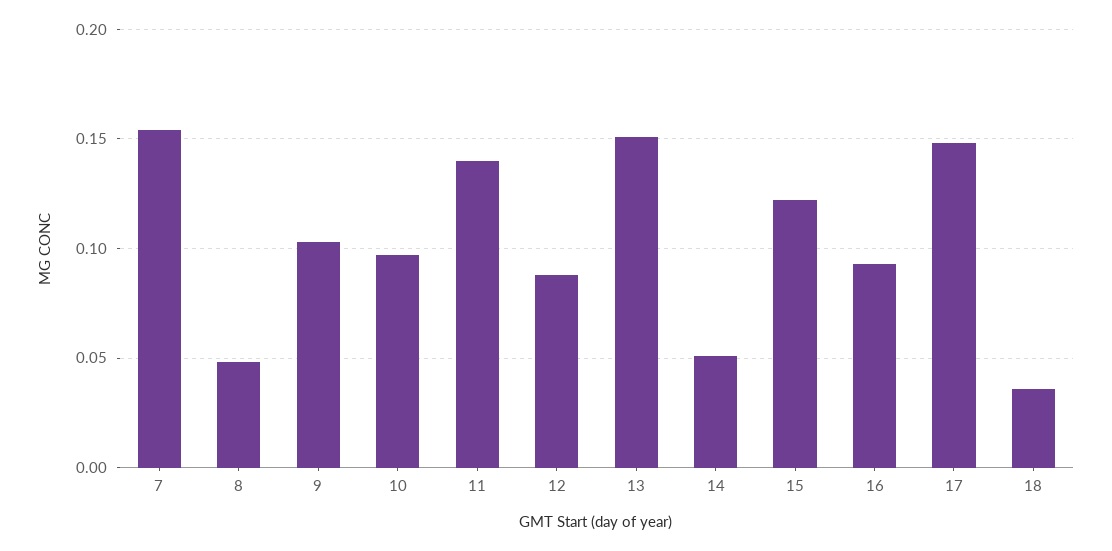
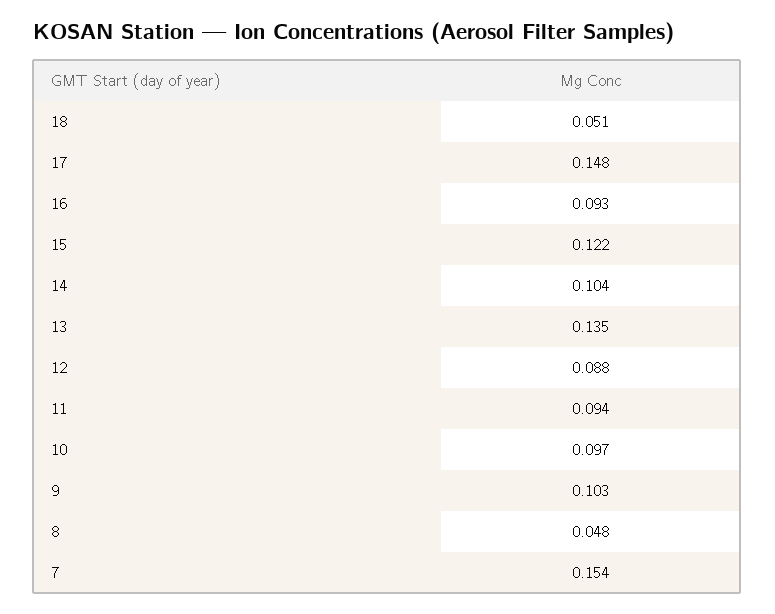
11: 0.14 -> 0.094
13: 0.15 -> 0.135
14: 0.05 -> 0.104
18: 0.035 -> 0.051

